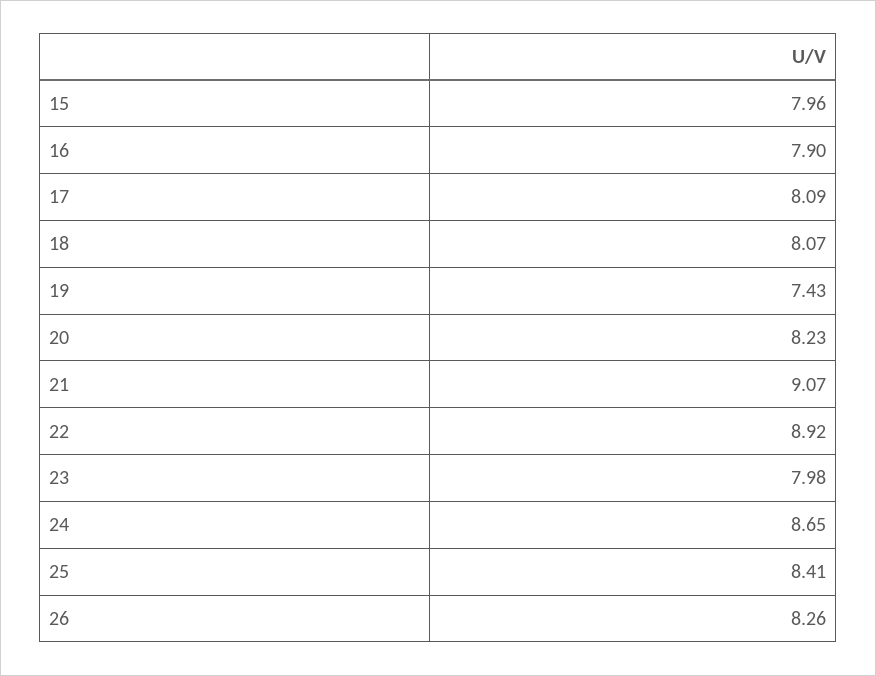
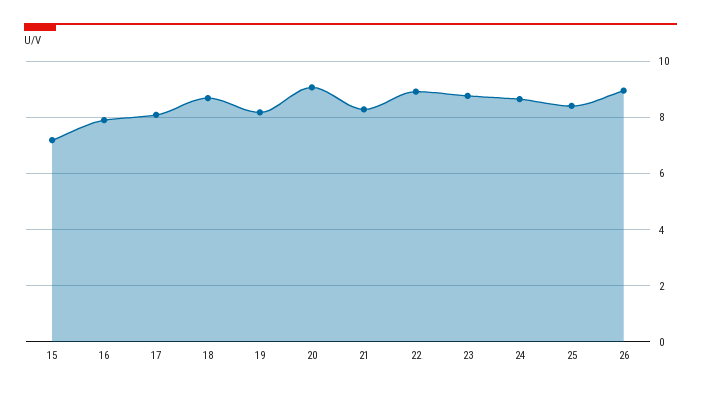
15: 7.96 -> 7.25
18: 8.07 -> 8.75
19: 7.43 -> 8.25
20: 8.23 -> 9
21: 9.07 -> 8.25
23: 7.98 -> 8.75
26: 8.26 -> 9

